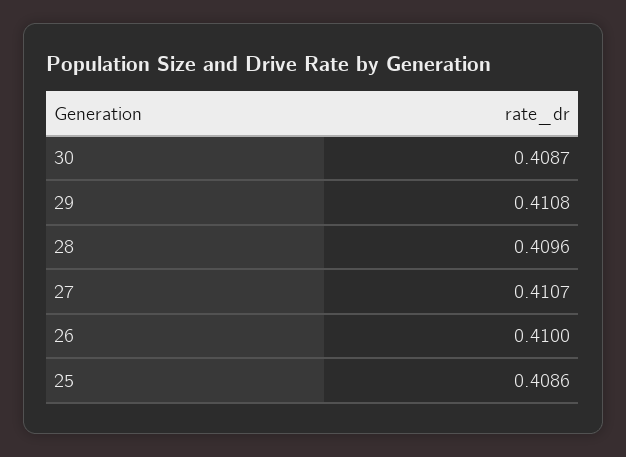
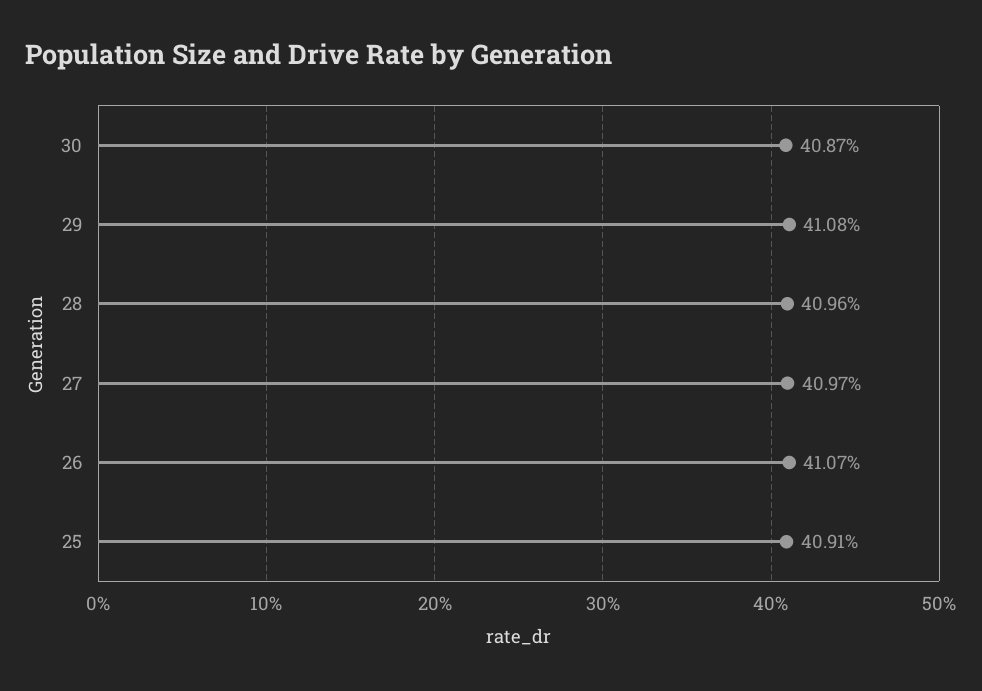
27: 0.4107 -> 0.4097
26: 0.41 -> 0.4107
25: 0.4086 -> 0.4091

